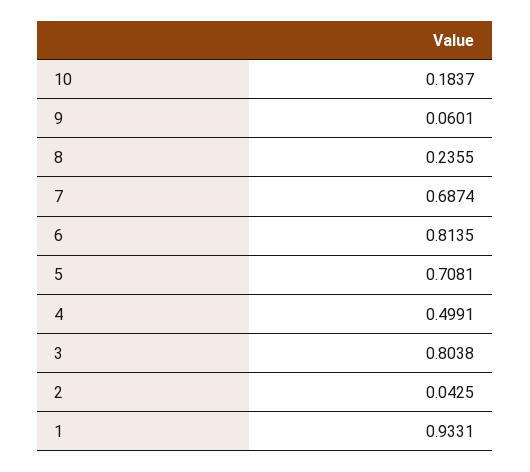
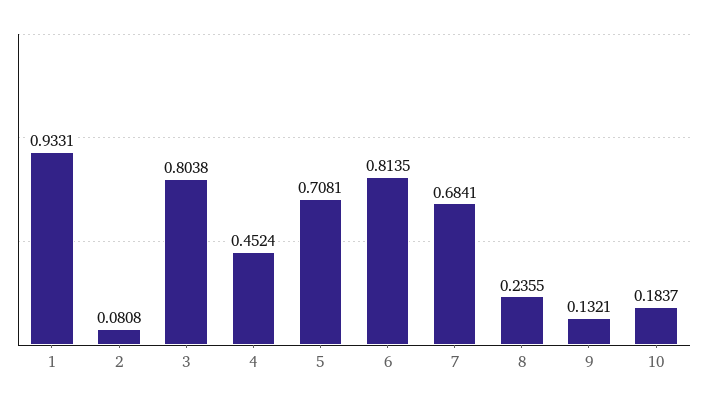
9: 0.0601 -> 0.1321
7: 0.6874 -> 0.6841
4: 0.4991 -> 0.4524
2: 0.0425 -> 0.0808

